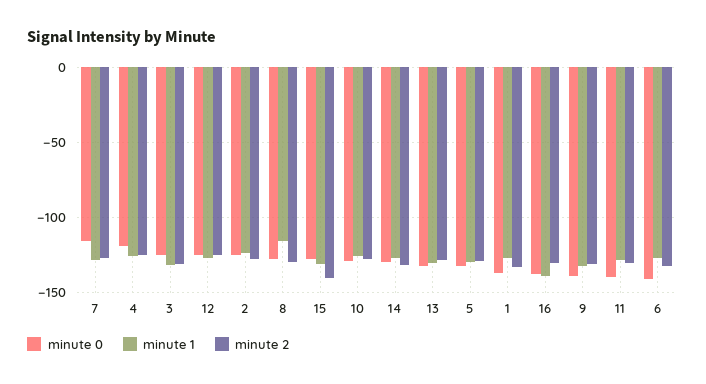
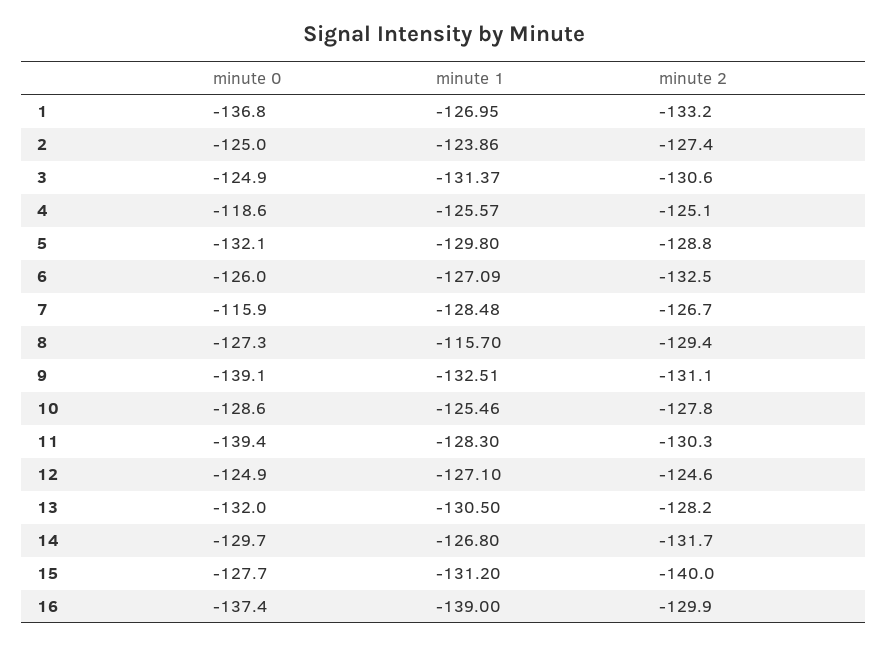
minute 0, 6: -140 -> -126

